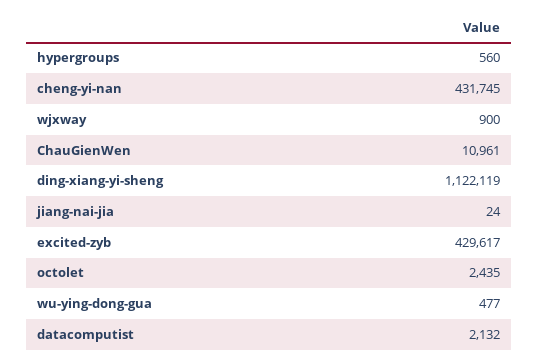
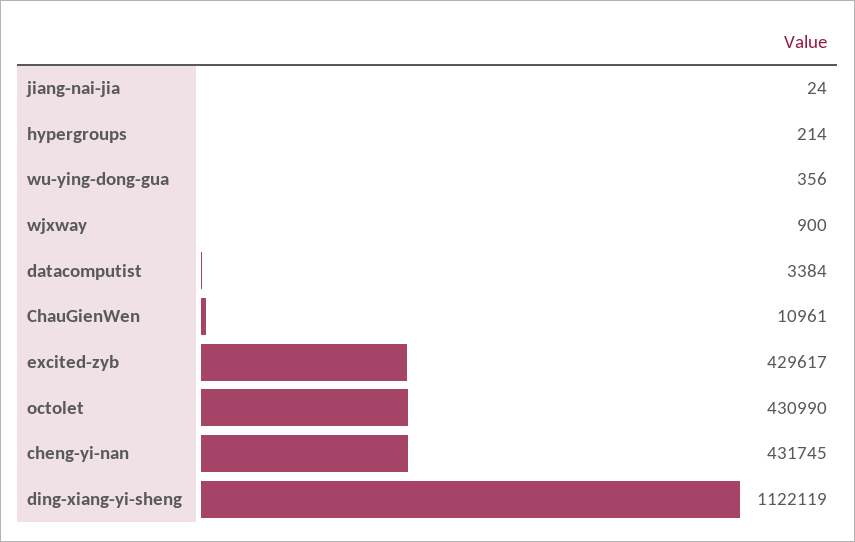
hypergroups: 560 -> 214
octolet: 2435 -> 430990
wu-ying-dong-gua: 477 -> 356
datacomputist: 2132 -> 3384

